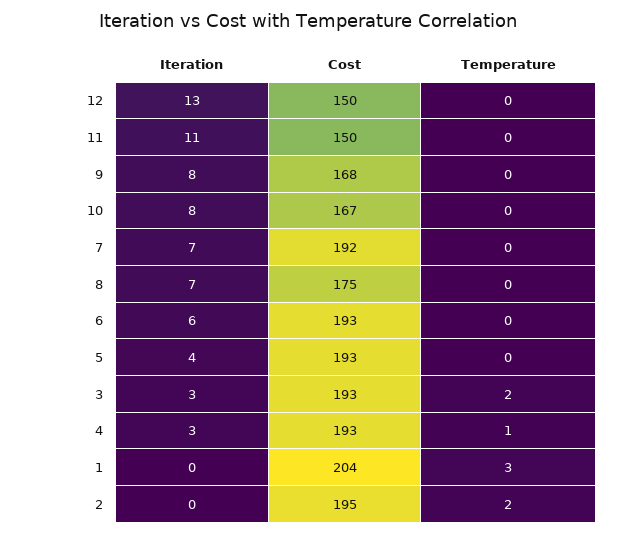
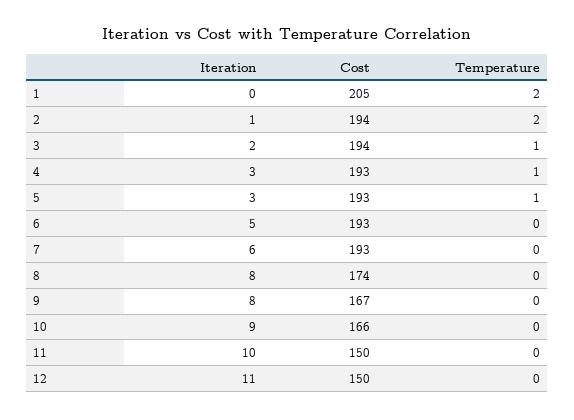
Iteration, 12: 13 -> 11
Iteration, 11: 11 -> 10
Cost, 9: 168 -> 167
Iteration, 10: 8 -> 9
Cost, 10: 167 -> 166
Iteration, 7: 7 -> 6
Cost, 7: 192 -> 193
Iteration, 8: 7 -> 8
Cost, 8: 175 -> 174
Iteration, 6: 6 -> 5
Iteration, 5: 4 -> 3
Temperature, 5: 0 -> 1
Iteration, 3: 3 -> 2
Cost, 3: 193 -> 194
Temperature, 3: 2 -> 1
Cost, 1: 204 -> 205
Temperature, 1: 3 -> 2
Iteration, 2: 0 -> 1
Cost, 2: 195 -> 194

